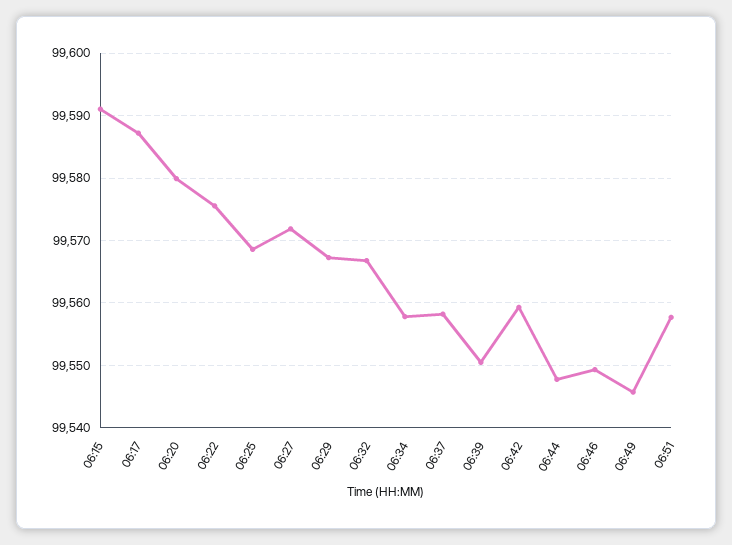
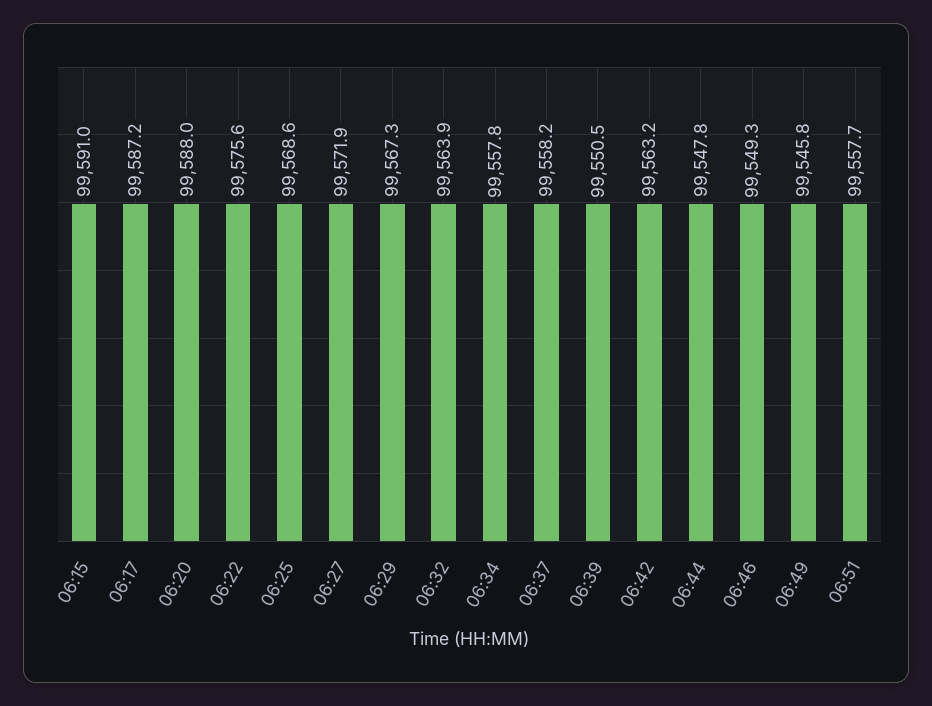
06:20: 99580 -> 99588
06:32: 99567 -> 99563.9
06:42: 99559 -> 99563.2

